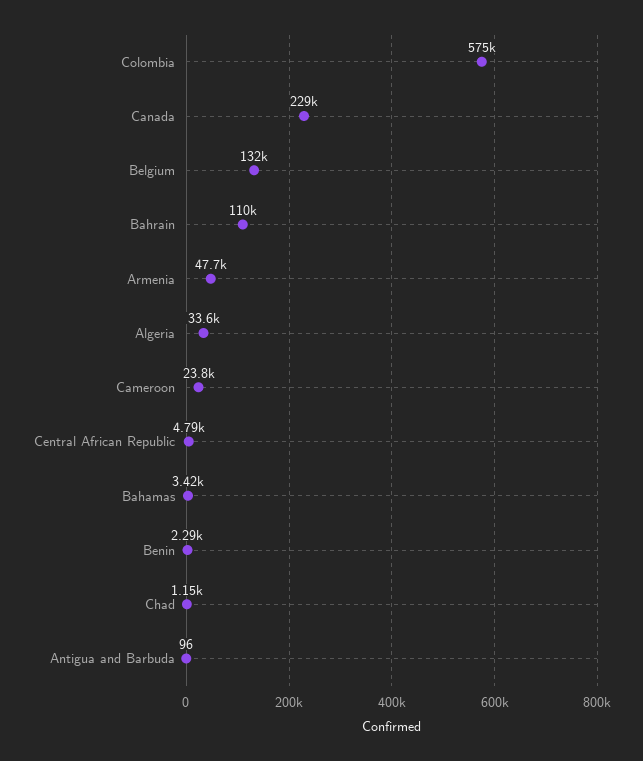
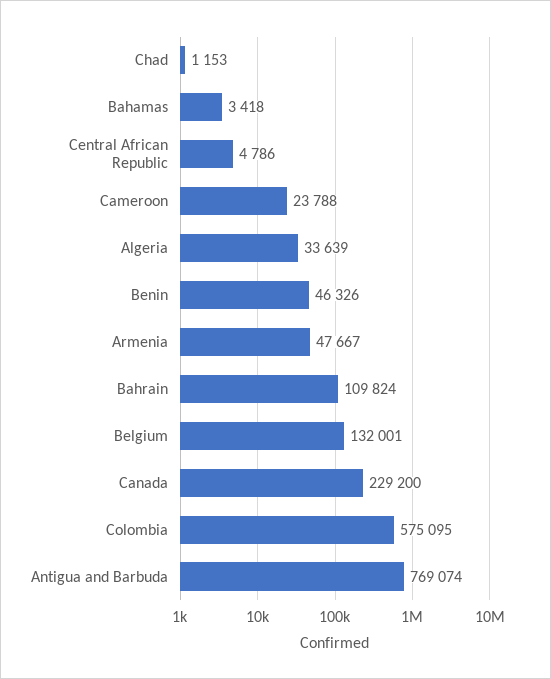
Benin: 2290 -> 46326
Antigua and Barbuda: 96 -> 769074

